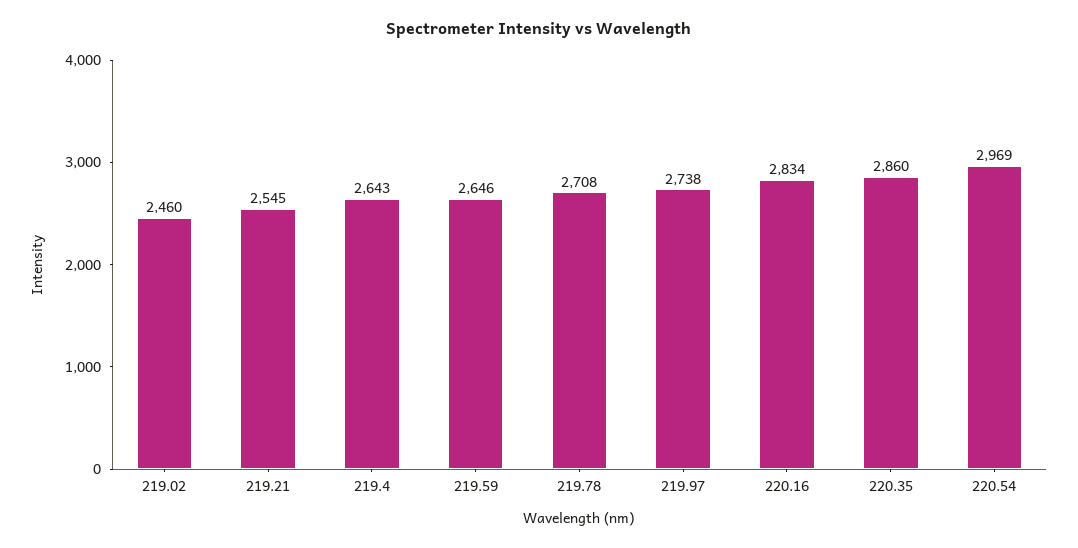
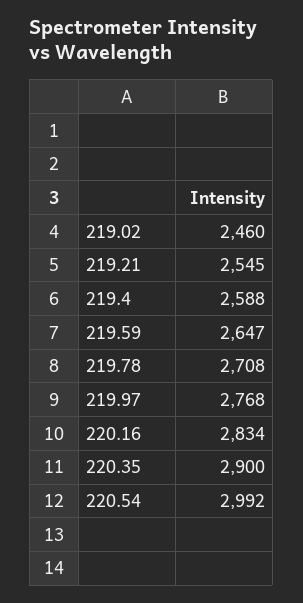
219.4: 2643 -> 2588
219.59: 2646 -> 2647
219.97: 2738 -> 2768
220.35: 2860 -> 2900
220.54: 2969 -> 2992

